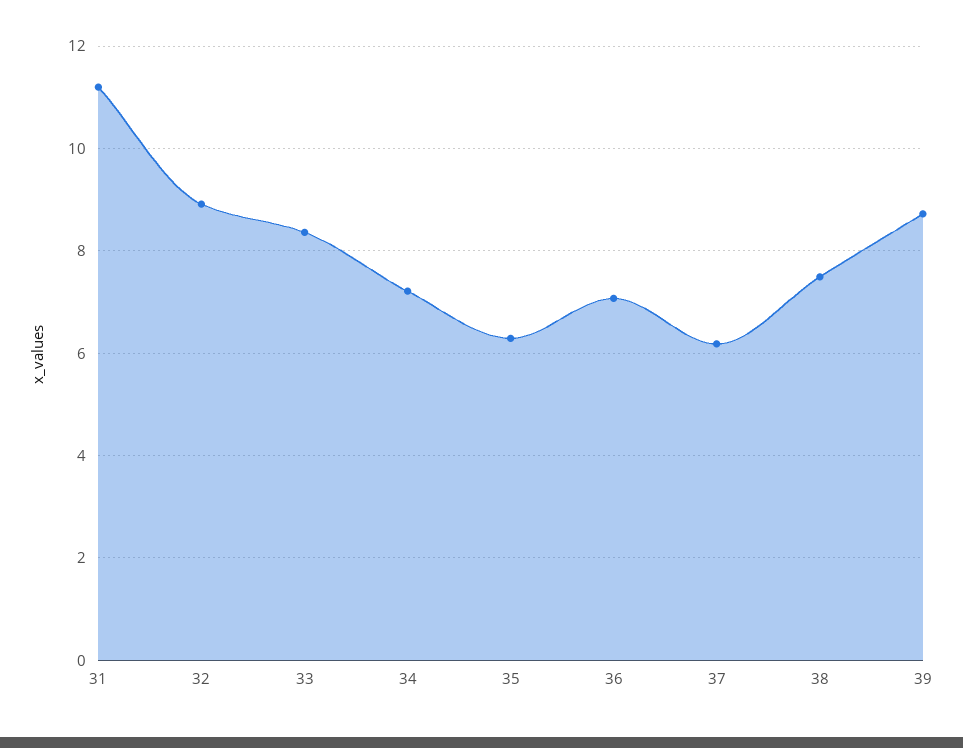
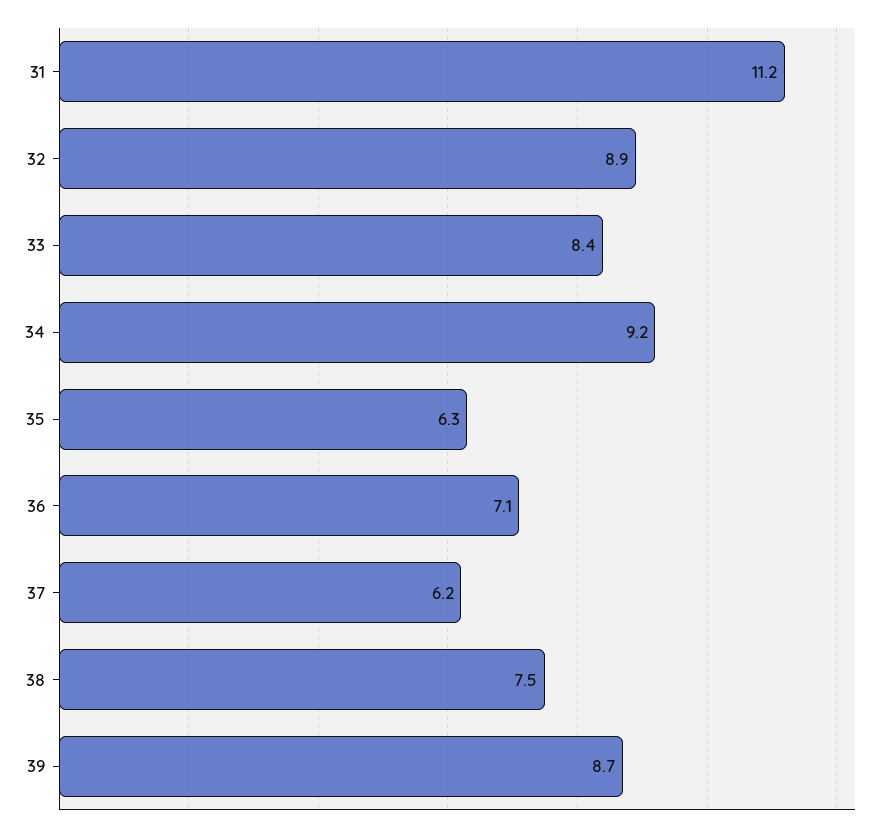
34: 7.2 -> 9.2

